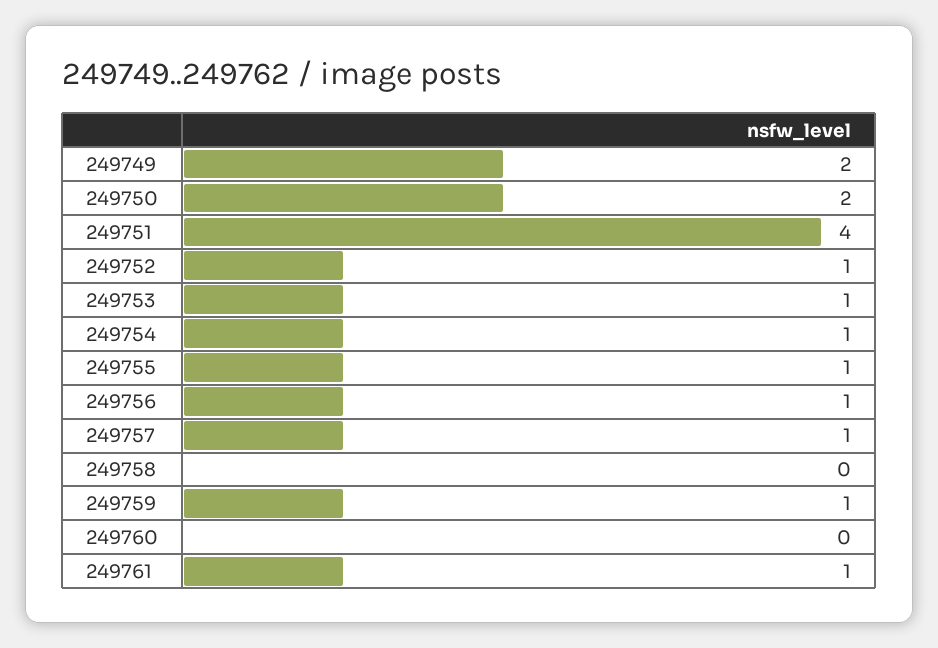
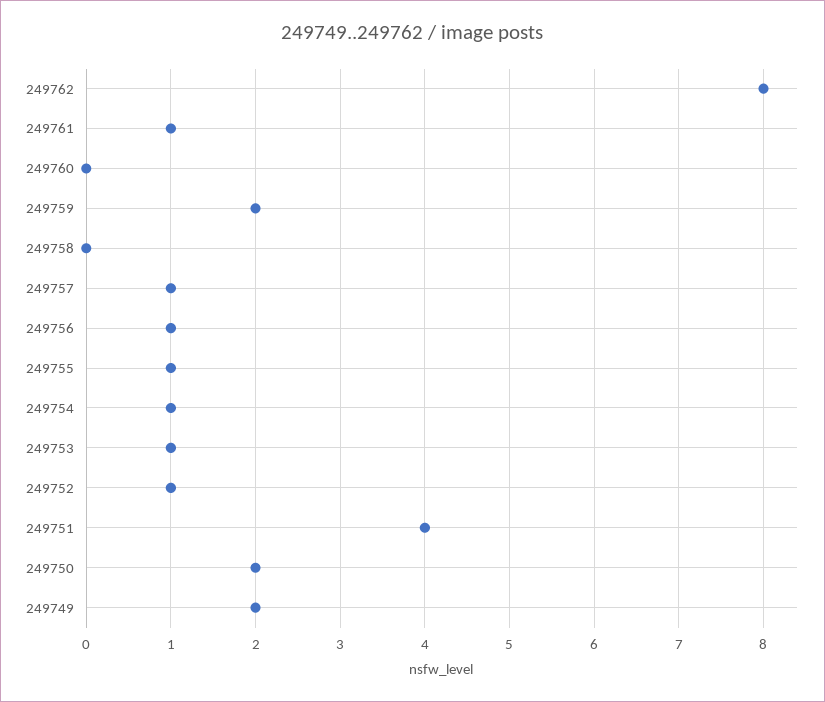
249759: 1 -> 2
249762: none -> 8

